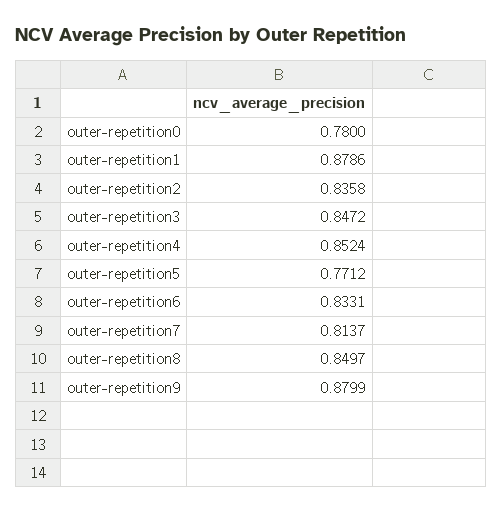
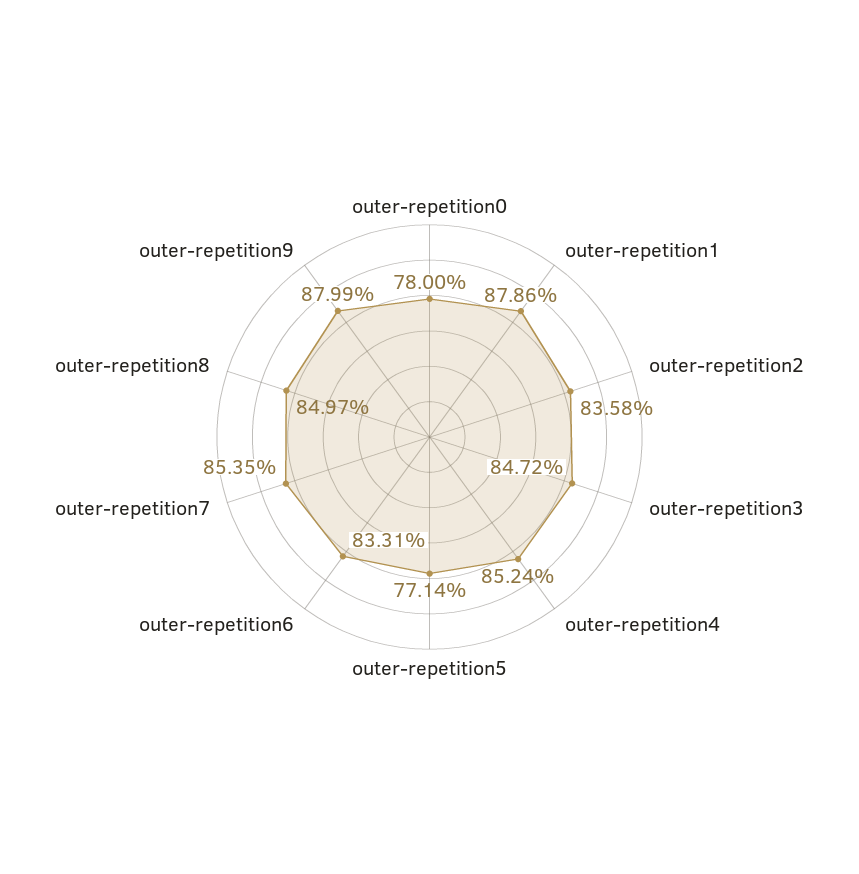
outer-repetition5: 0.7712 -> 0.7714
outer-repetition7: 0.8137 -> 0.8535

